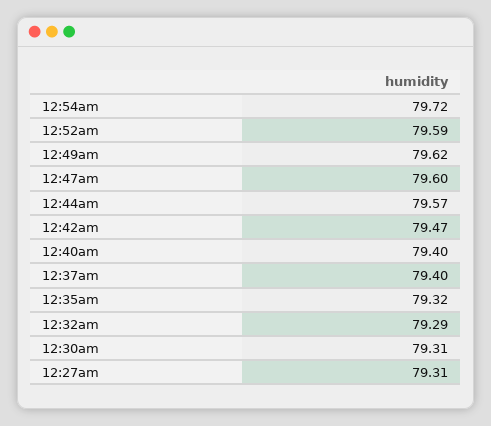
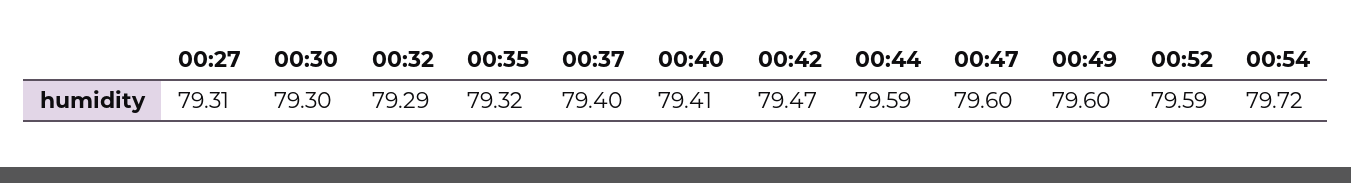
12:49am: 79.62 -> 79.6
12:44am: 79.57 -> 79.59
12:40am: 79.4 -> 79.41
12:30am: 79.31 -> 79.3

